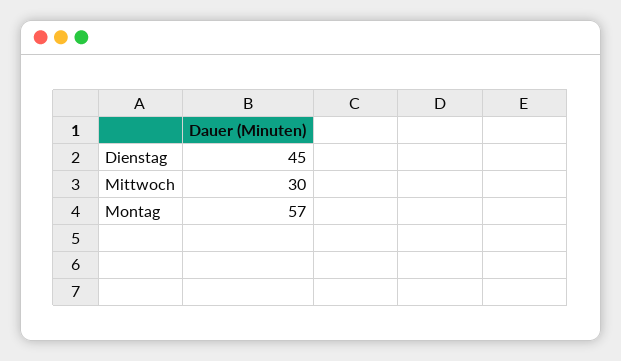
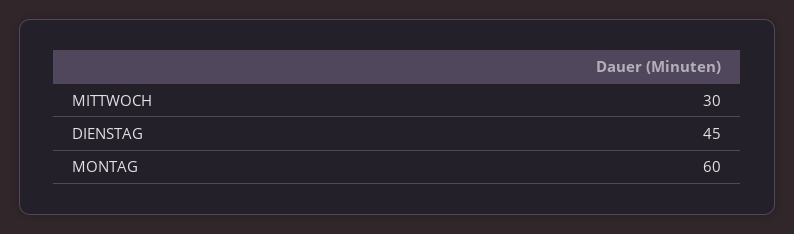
Montag: 57 -> 60

